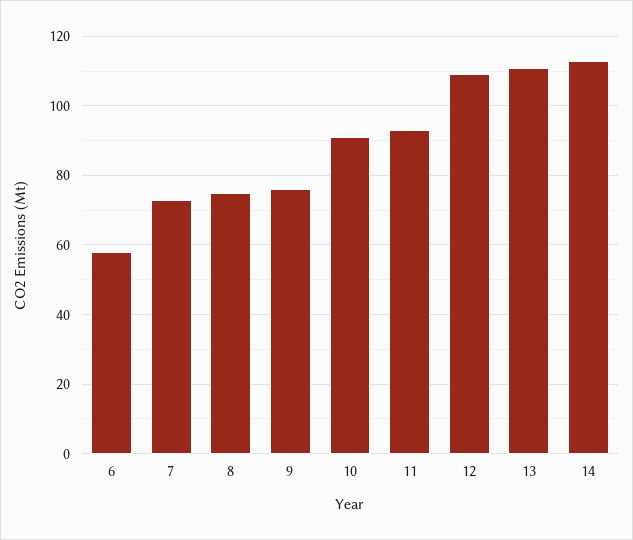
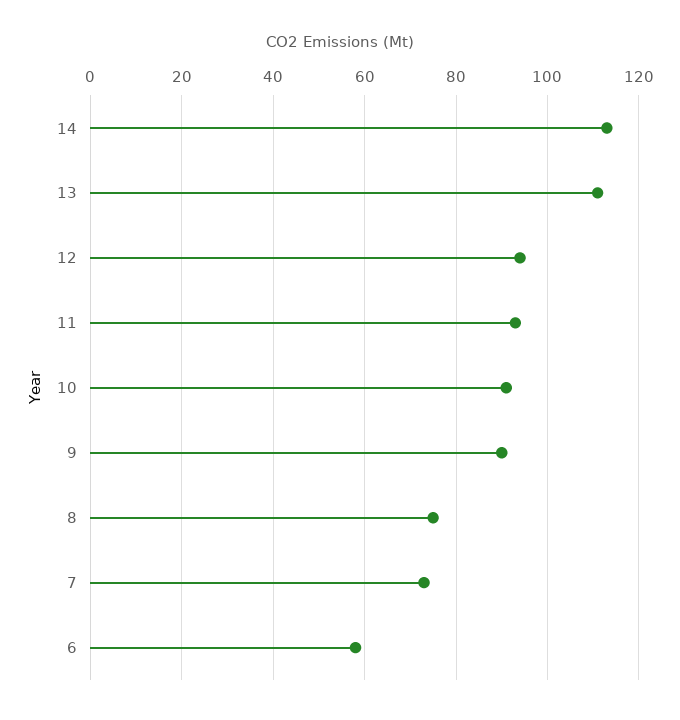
9: 75 -> 90
12: 110 -> 95

